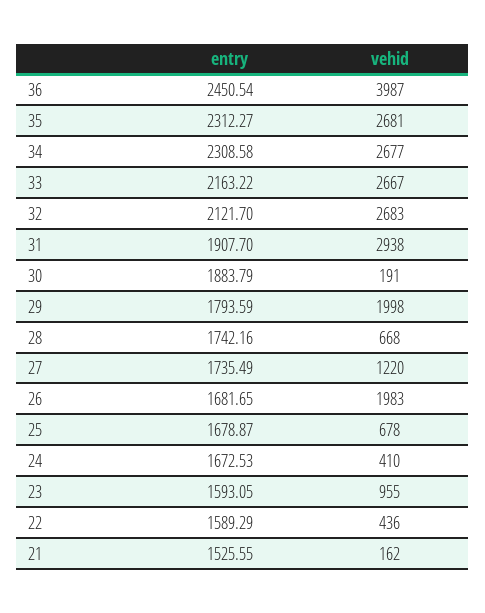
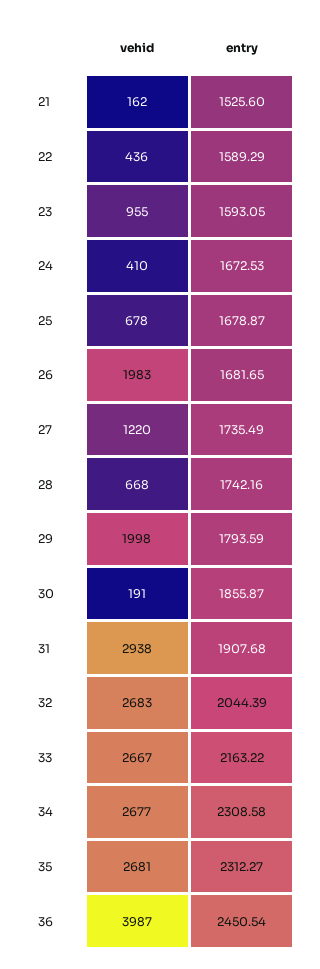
entry, 32: 2121.7 -> 2044.39
entry, 31: 1907.7 -> 1907.68
entry, 30: 1883.79 -> 1855.87
entry, 21: 1525.55 -> 1525.6

